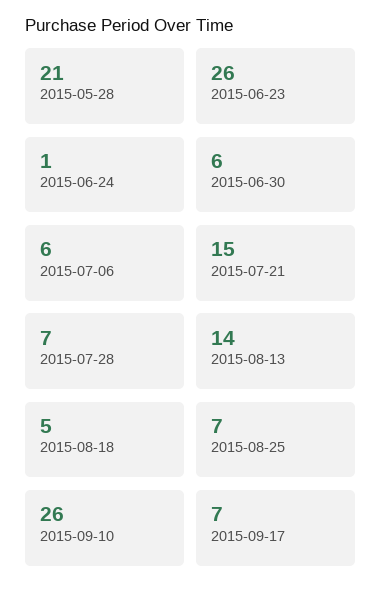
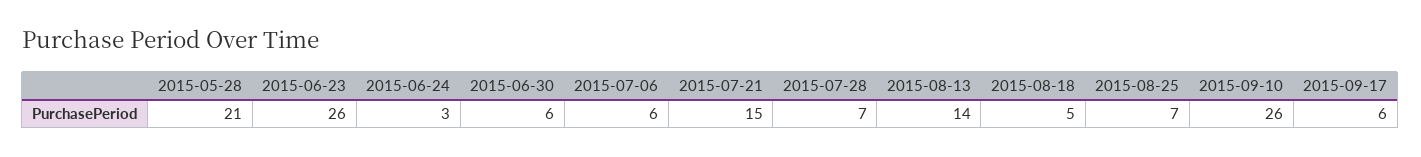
2015-06-24: 1 -> 3
2015-09-17: 7 -> 6

